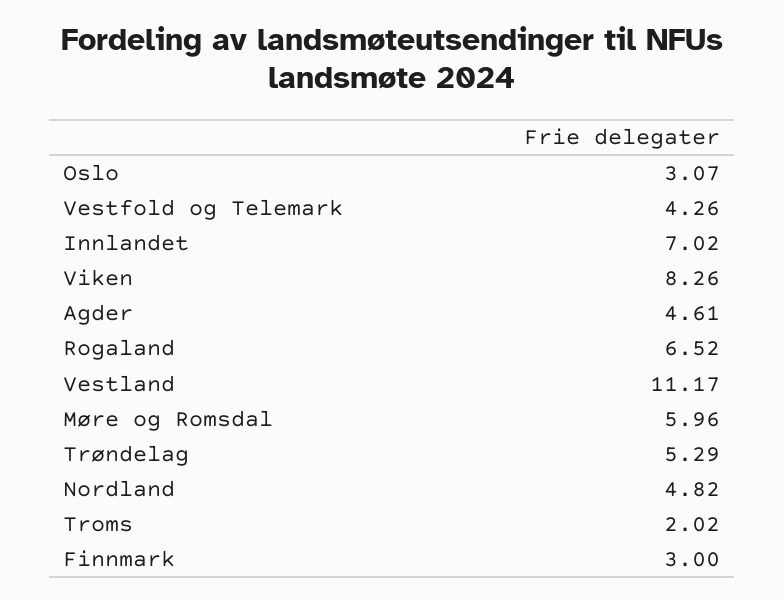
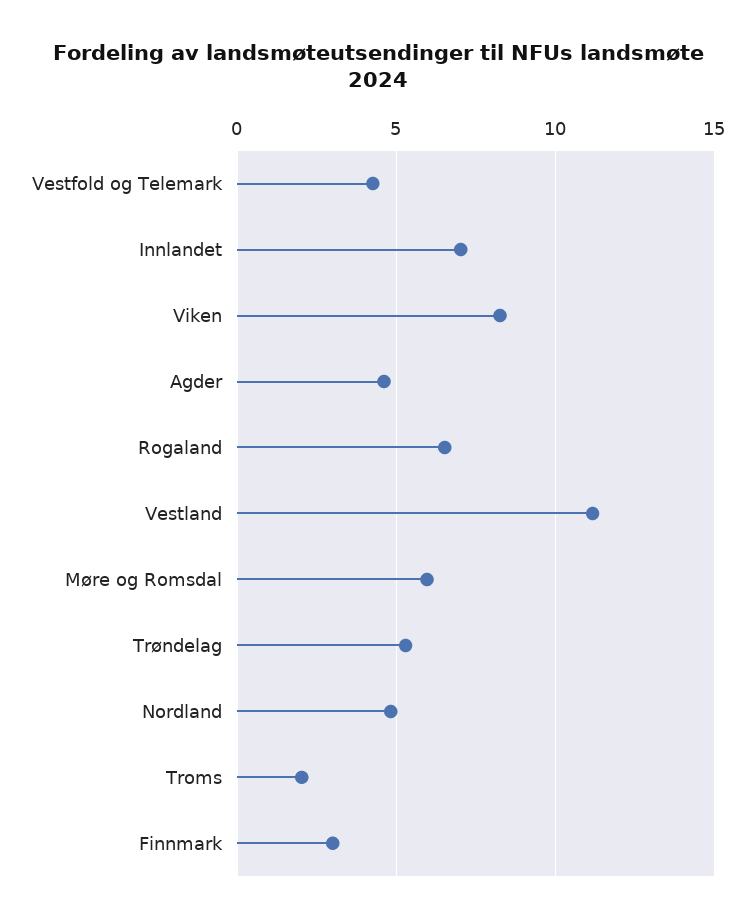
Oslo: 3.07 -> none

